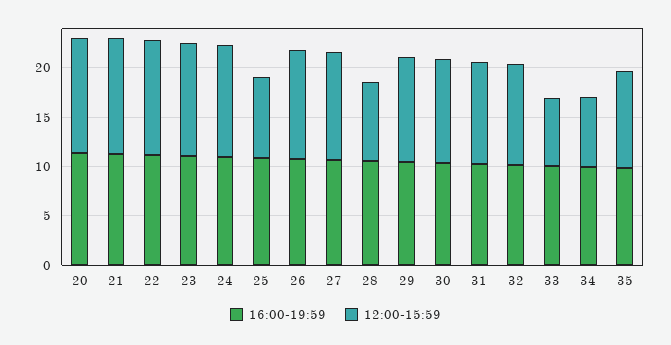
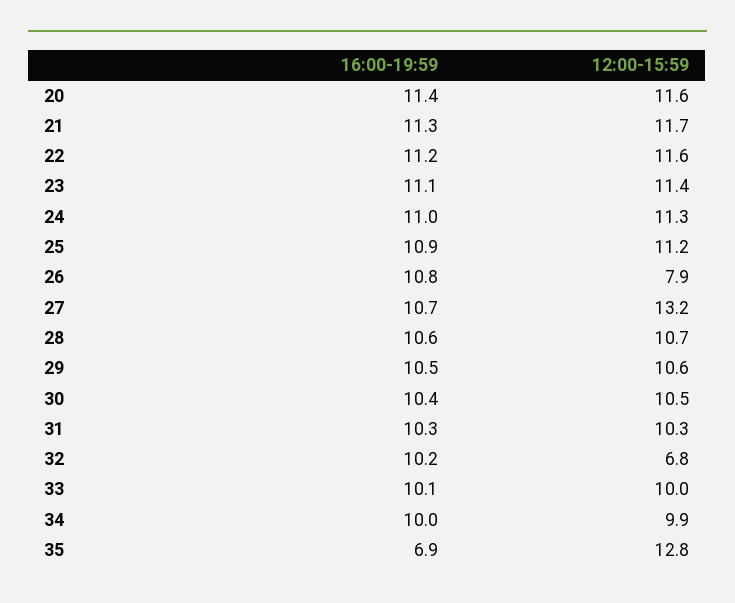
12:00-15:59, 25: 8 -> 11.2
12:00-15:59, 26: 11 -> 7.9
12:00-15:59, 27: 11 -> 13.2
12:00-15:59, 28: 8 -> 10.7
12:00-15:59, 32: 10 -> 6.8
12:00-15:59, 33: 7 -> 10
12:00-15:59, 34: 7 -> 9.9
16:00-19:59, 35: 10 -> 6.9
12:00-15:59, 35: 10 -> 12.8

